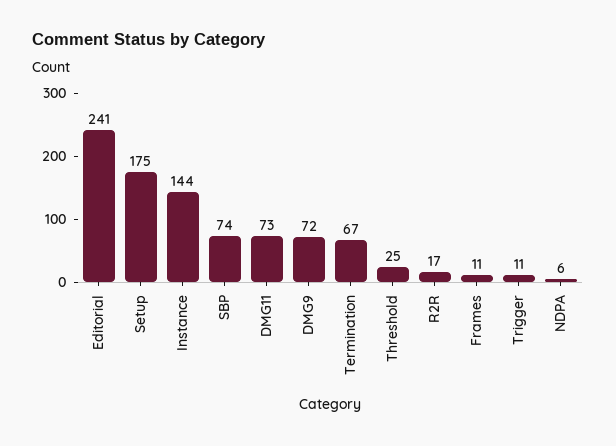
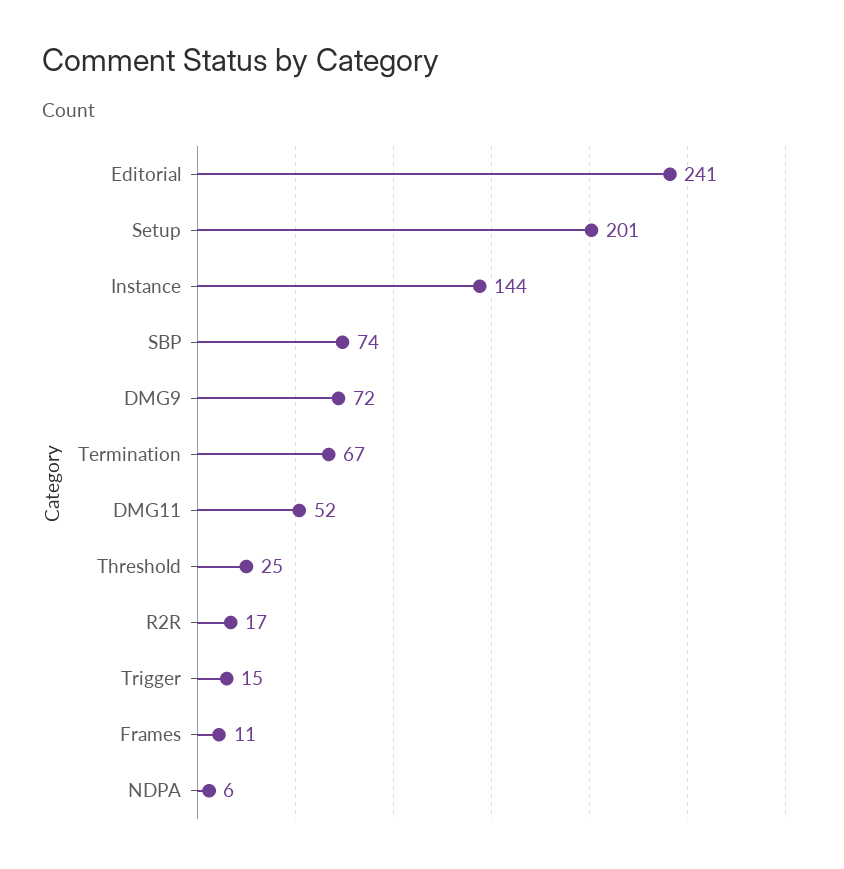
Setup: 175 -> 201
DMG11: 73 -> 52
Trigger: 11 -> 15

